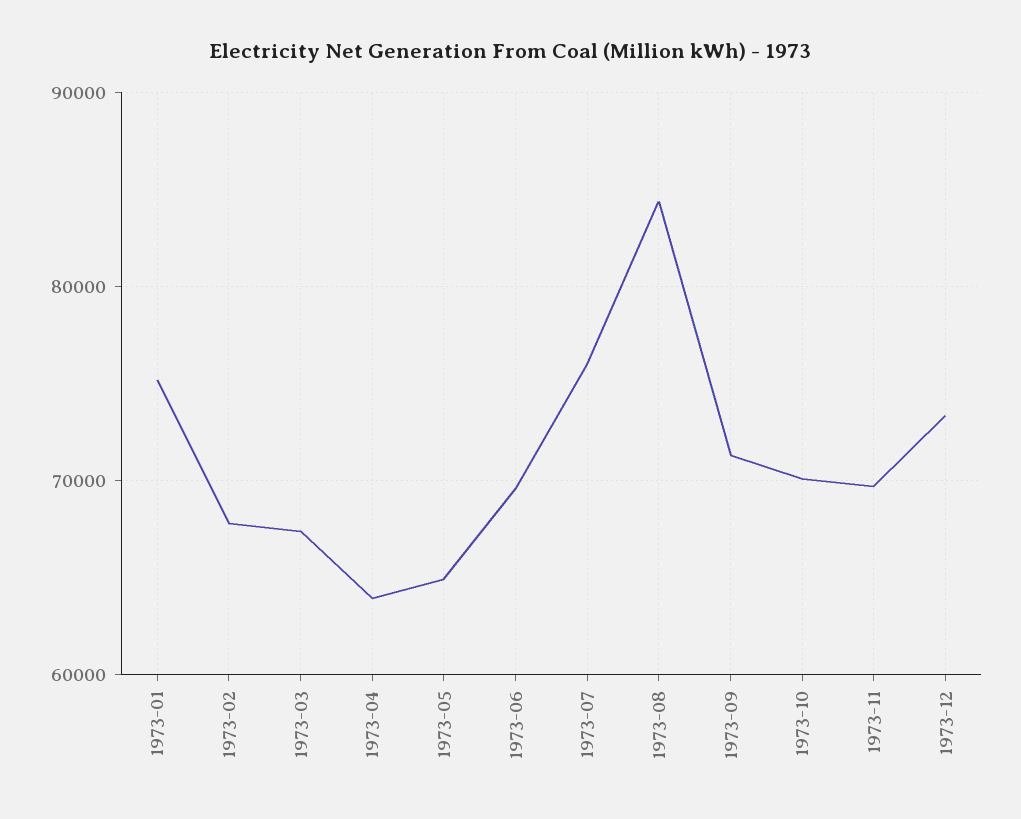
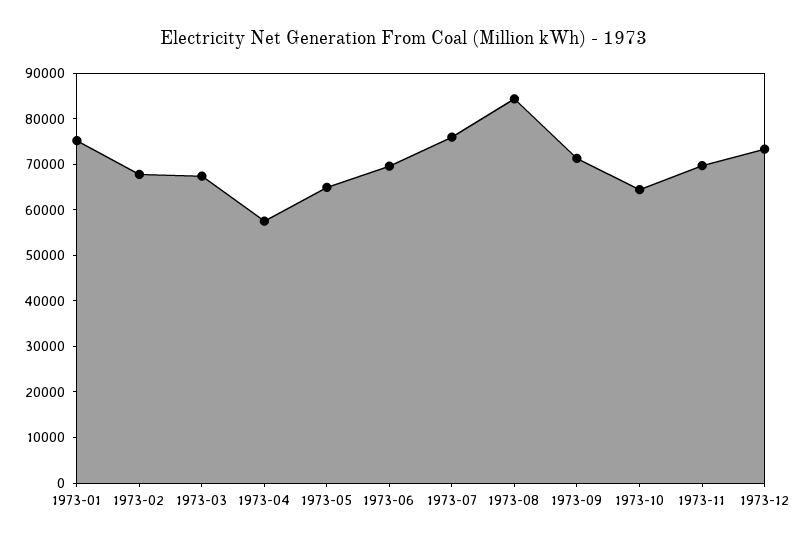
1973-04: 64000 -> 58000
1973-10: 70000 -> 64000

